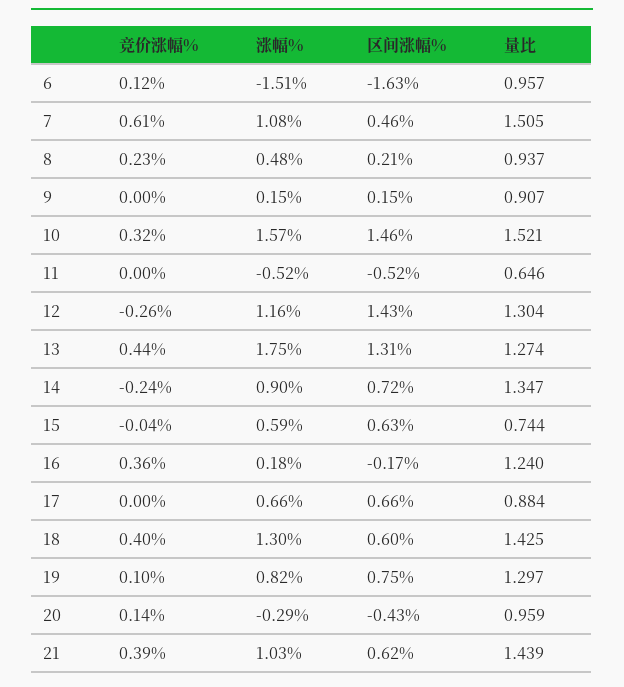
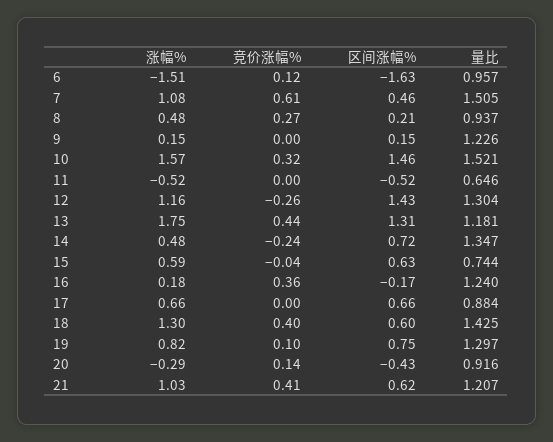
竞价涨幅%, 8: 0.23 -> 0.27
量比, 9: 0.907 -> 1.226
量比, 13: 1.274 -> 1.181
涨幅%, 14: 0.9 -> 0.48
量比, 20: 0.959 -> 0.916
竞价涨幅%, 21: 0.39 -> 0.41
量比, 21: 1.439 -> 1.207

